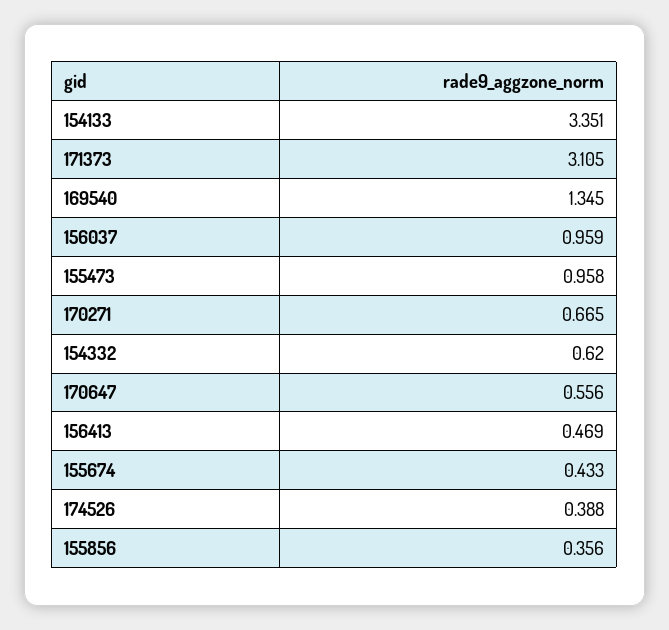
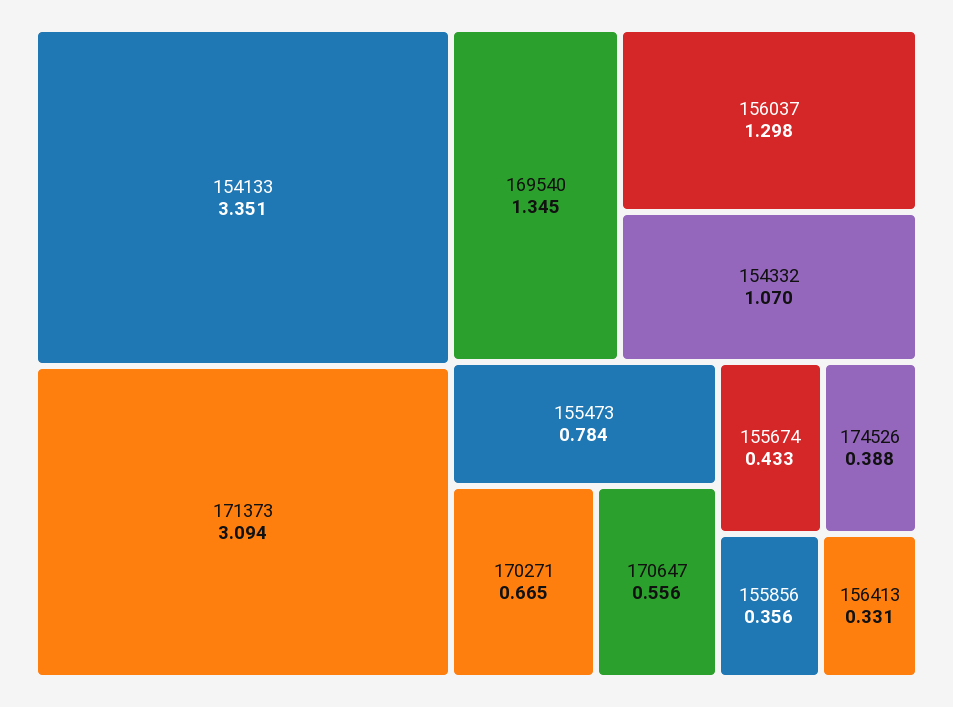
171373: 3.105 -> 3.094
156037: 0.959 -> 1.298
155473: 0.958 -> 0.784
154332: 0.62 -> 1.07
156413: 0.469 -> 0.331

